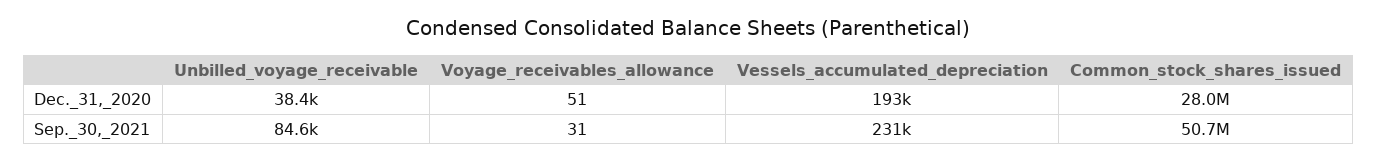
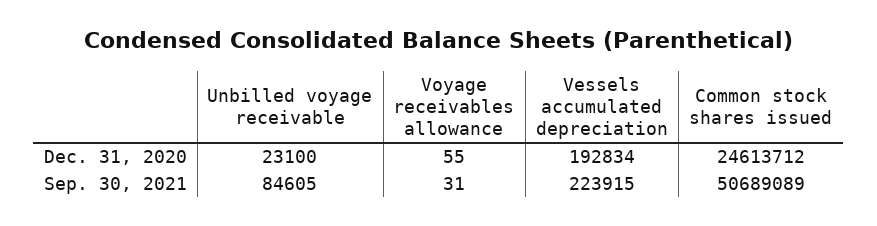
Unbilled_voyage_receivable, Dec._31,_2020: 38400 -> 23100
Voyage_receivables_allowance, Dec._31,_2020: 51 -> 55
Common_stock_shares_issued, Dec._31,_2020: 28000000 -> 24613712
Vessels_accumulated_depreciation, Sep._30,_2021: 231000 -> 223915

